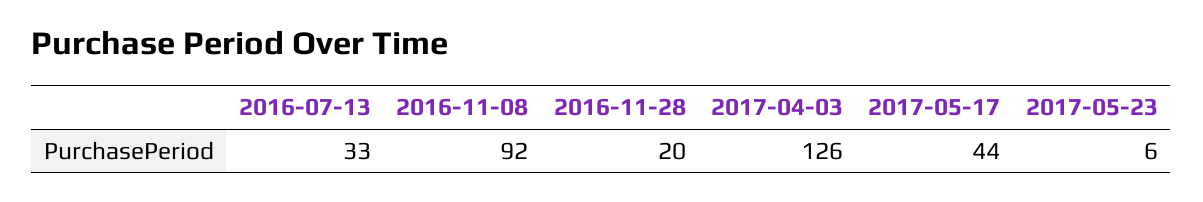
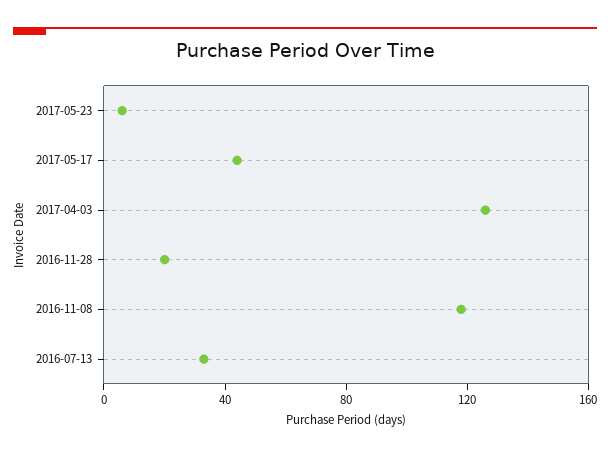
2016-11-08: 92 -> 120

